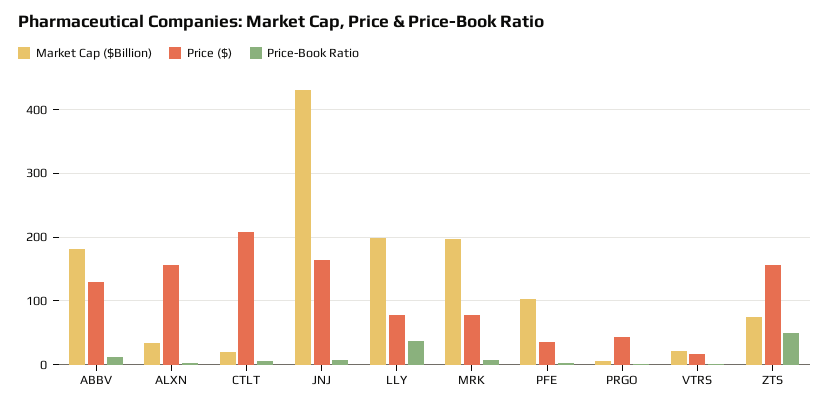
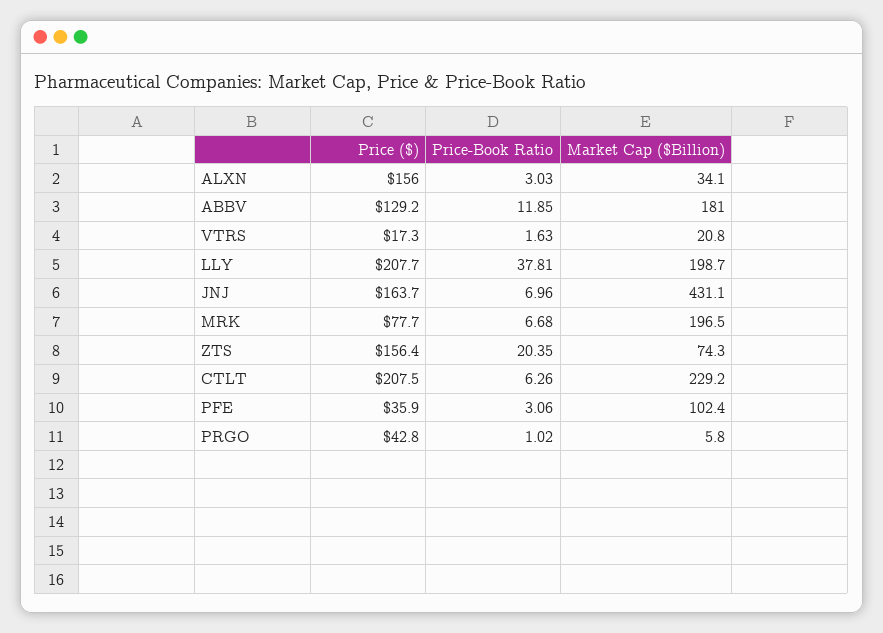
Market Cap ($Billion), CTLT: 20 -> 229.2
Price ($), LLY: 80 -> 207.7
Price-Book Ratio, ZTS: 50 -> 20.35

